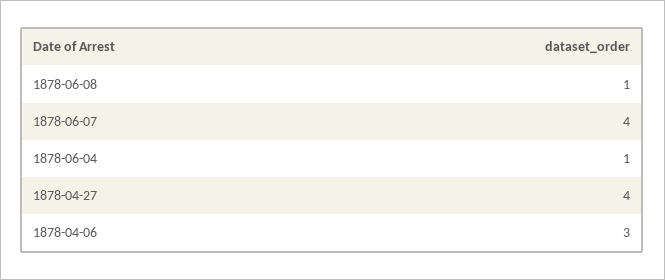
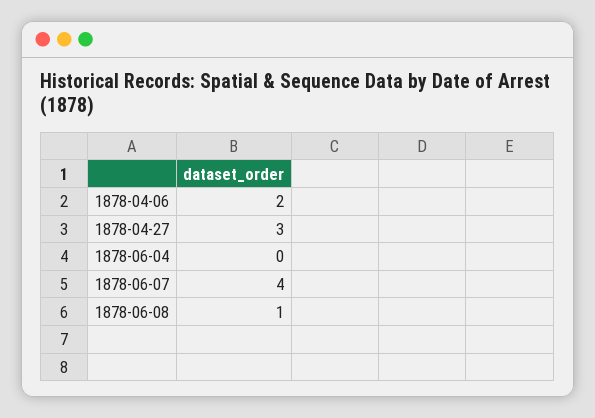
1878-06-04: 1 -> 0
1878-04-27: 4 -> 3
1878-04-06: 3 -> 2

